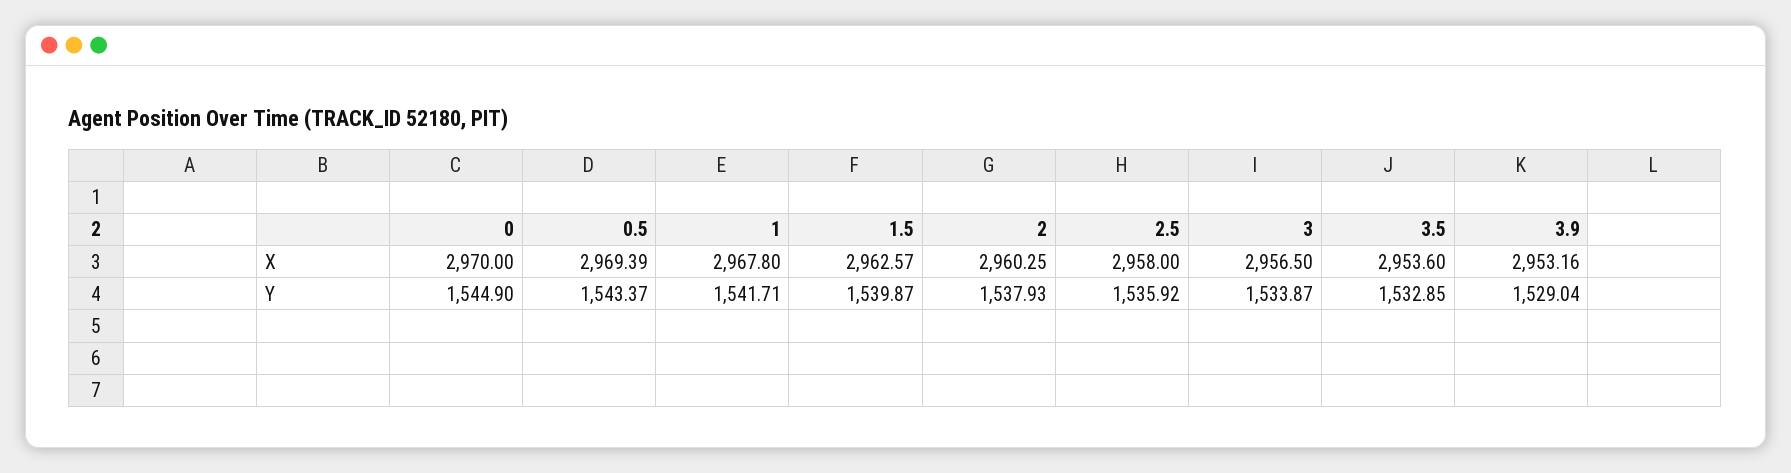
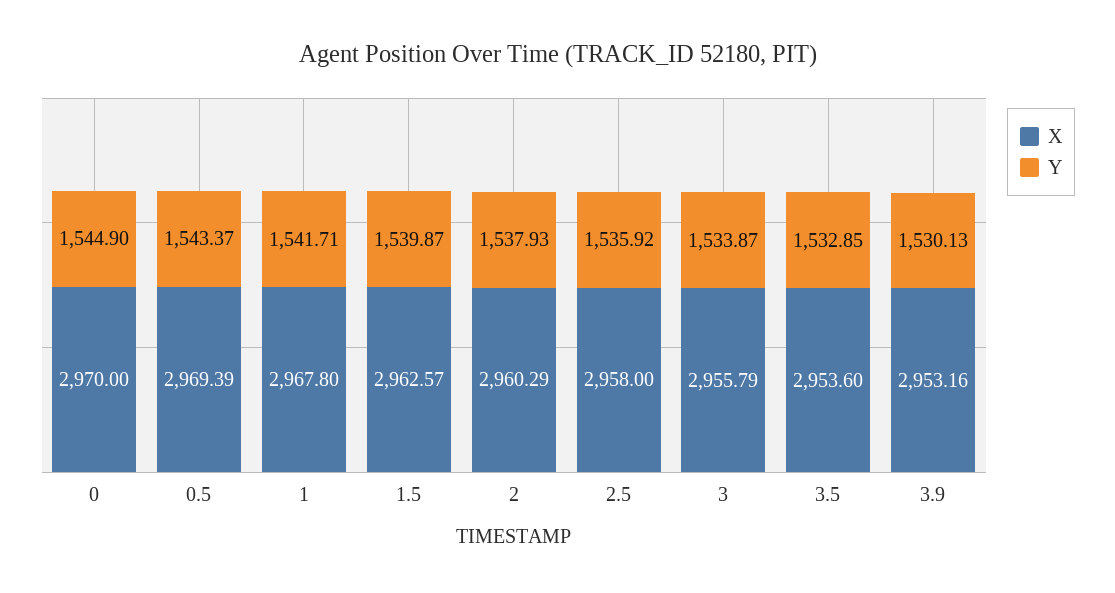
X, 2: 2960.25 -> 2960.29
X, 3: 2956.5 -> 2955.79
Y, 3.9: 1529.04 -> 1530.13

